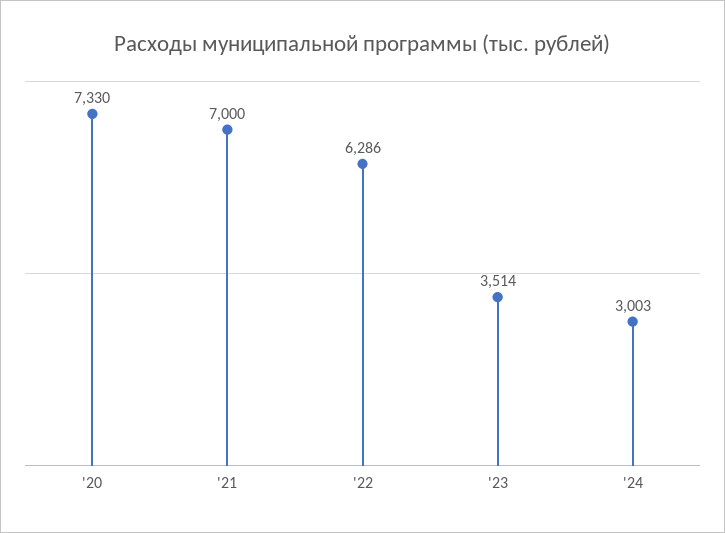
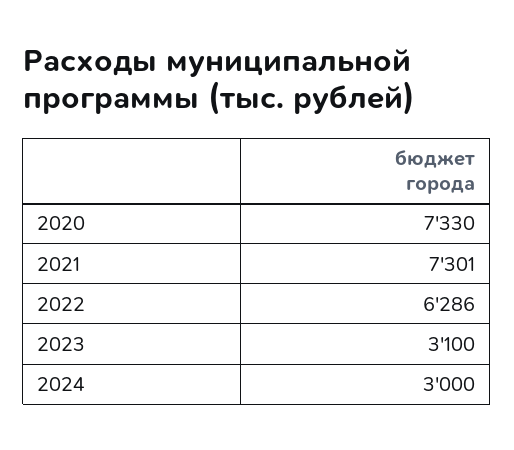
'21: 7000 -> 7301
'23: 3514 -> 3100
'24: 3003 -> 3000

